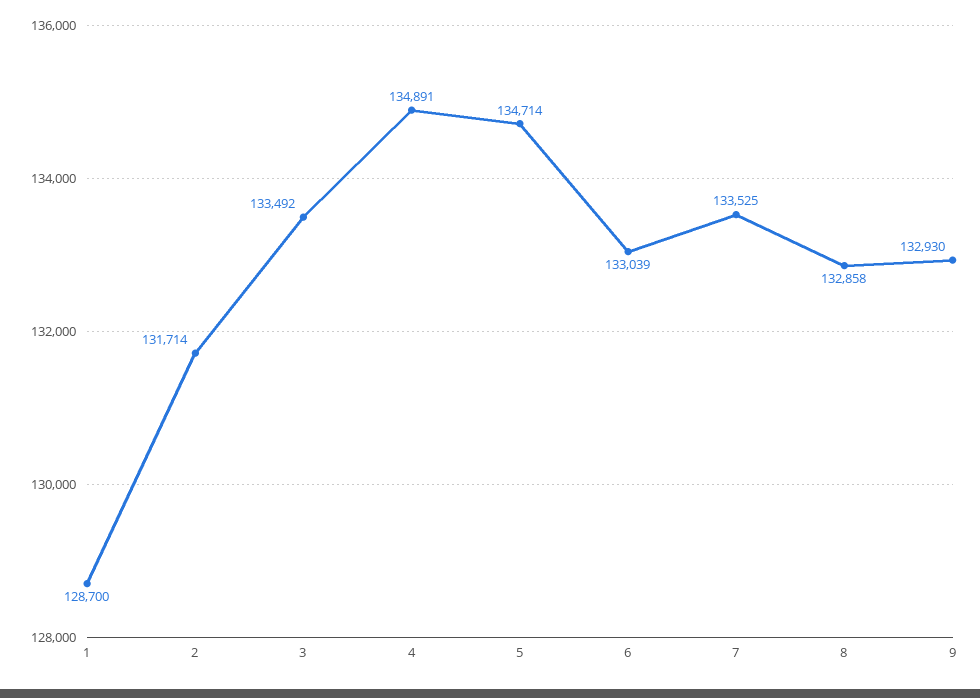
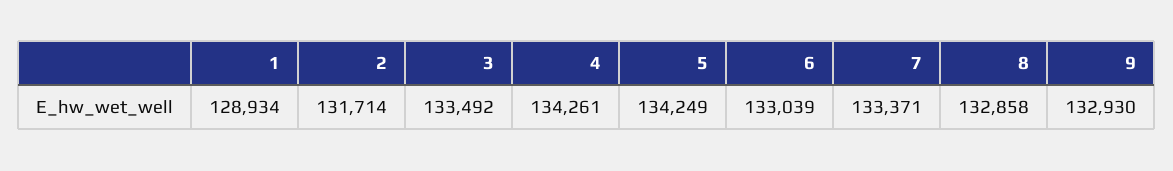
1: 128700 -> 128934
4: 134891 -> 134261
5: 134714 -> 134249
7: 133525 -> 133371

